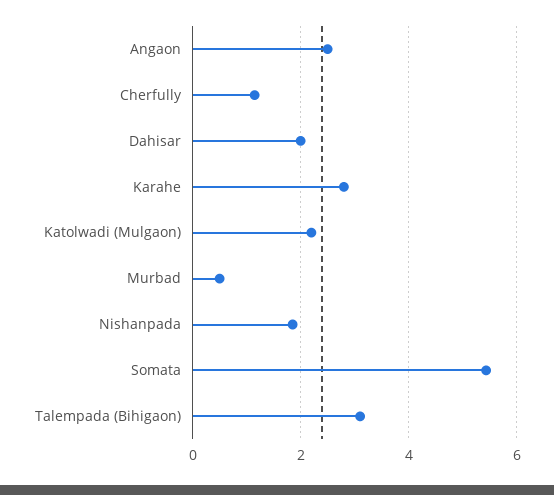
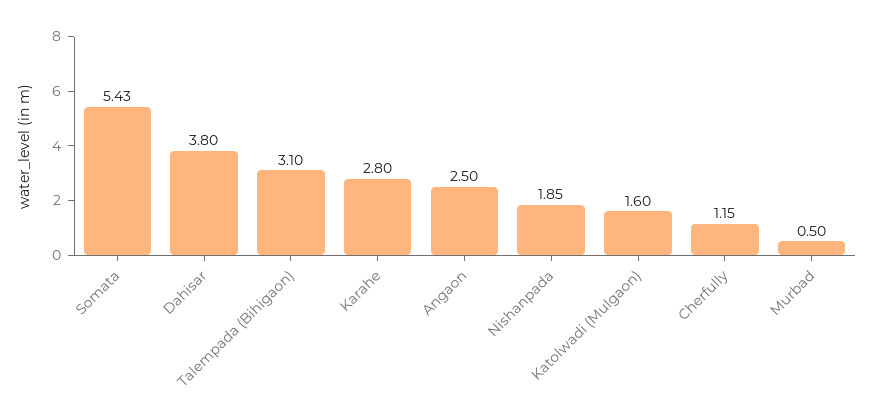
Dahisar: 2 -> 3.8
Katolwadi (Mulgaon): 2.2 -> 1.6

